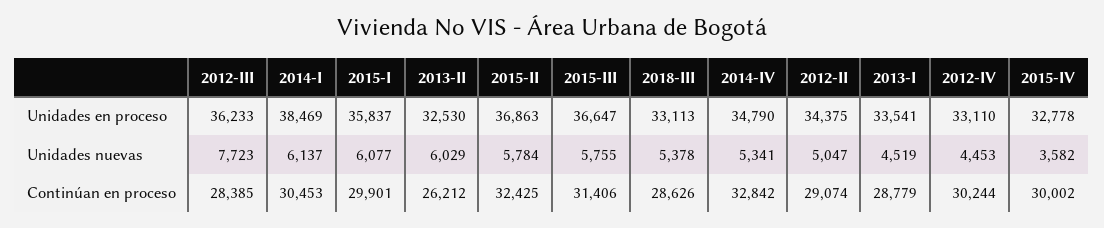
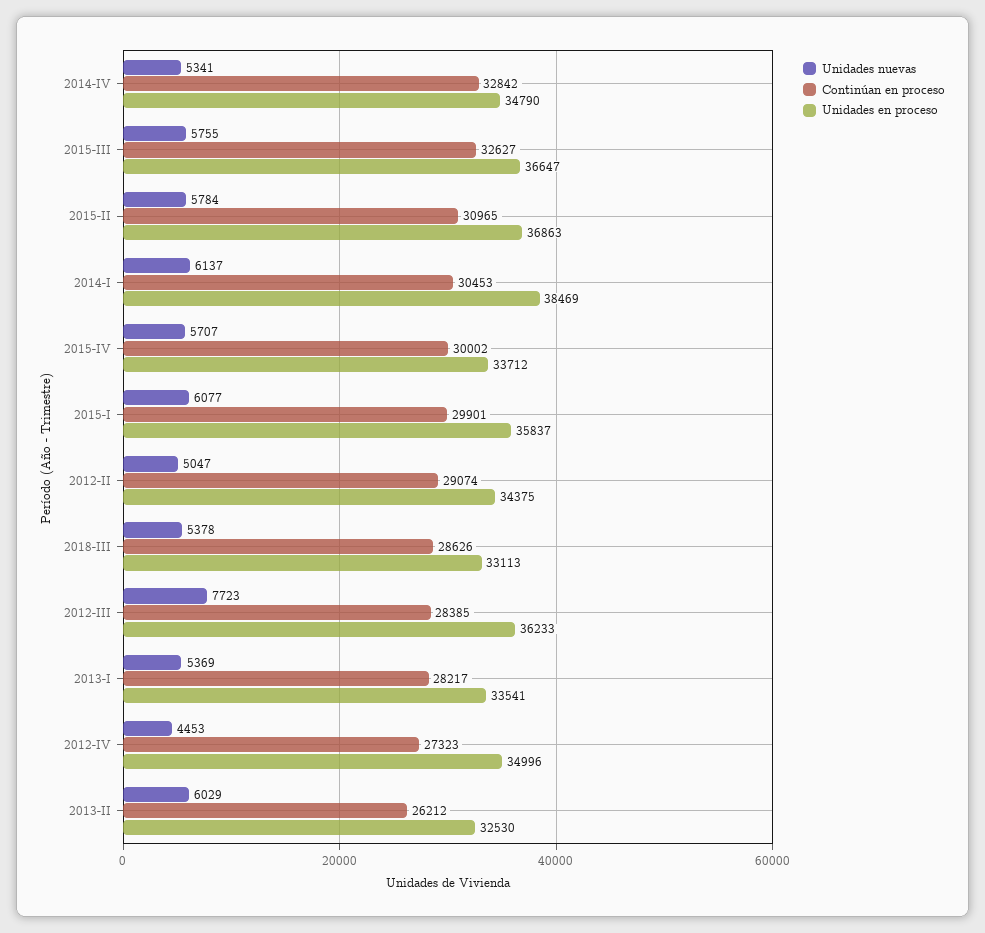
Unidades en proceso, 2012-IV: 33110 -> 34996
Unidades en proceso, 2015-IV: 32778 -> 33712
Unidades nuevas, 2013-I: 4519 -> 5369
Unidades nuevas, 2015-IV: 3582 -> 5707
Continúan en proceso, 2015-II: 32425 -> 30965
Continúan en proceso, 2015-III: 31406 -> 32627
Continúan en proceso, 2013-I: 28779 -> 28217
Continúan en proceso, 2012-IV: 30244 -> 27323

